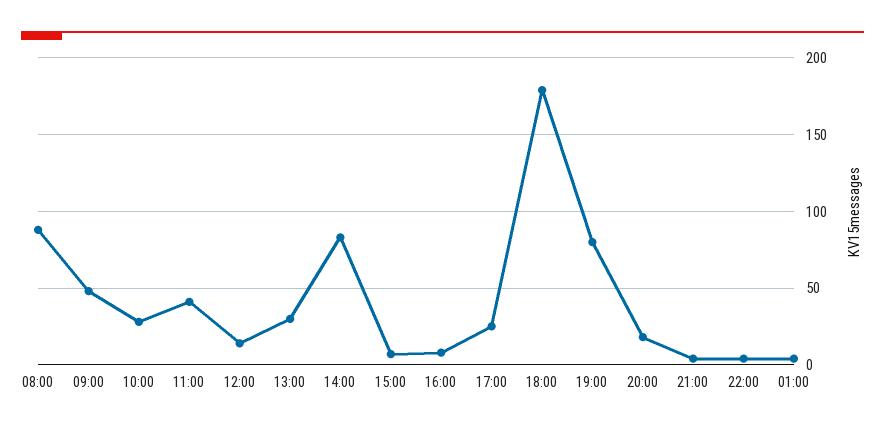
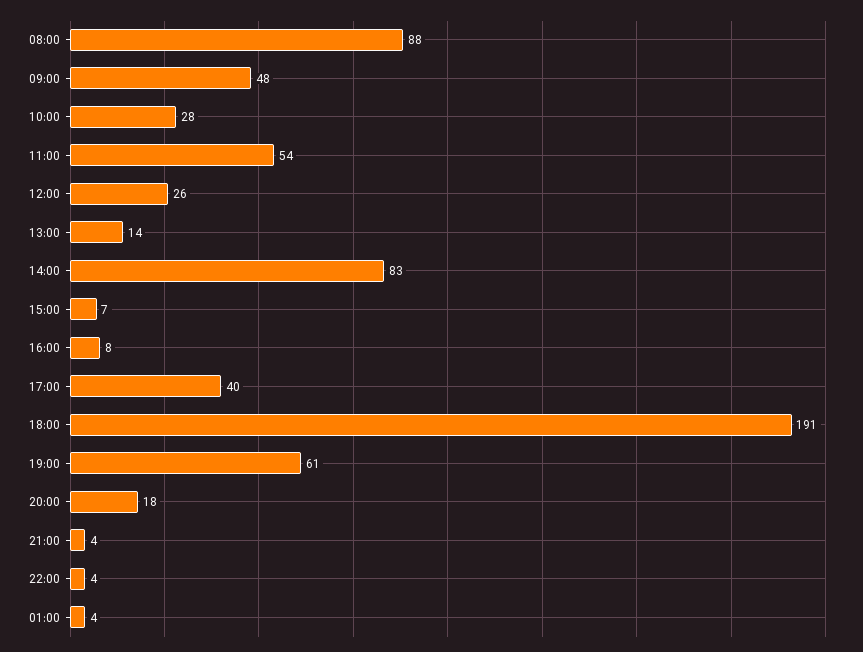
11:00: 40 -> 54
12:00: 15 -> 26
13:00: 30 -> 14
17:00: 25 -> 40
18:00: 180 -> 191
19:00: 80 -> 61

